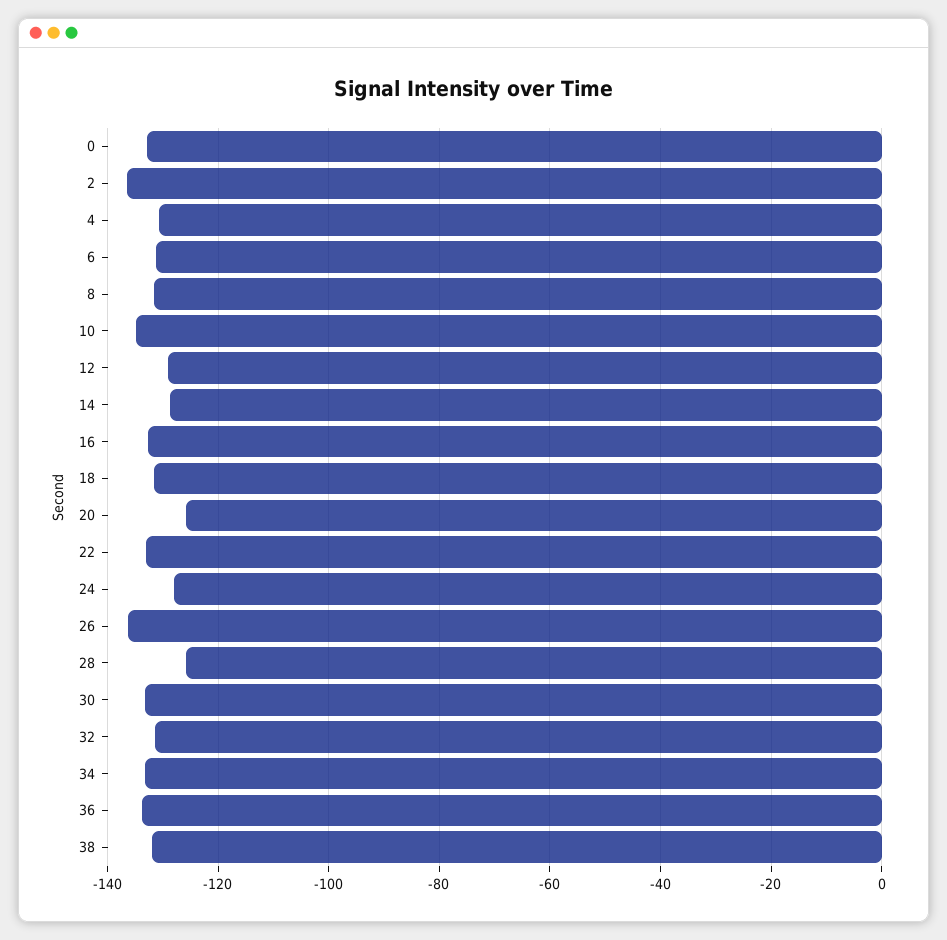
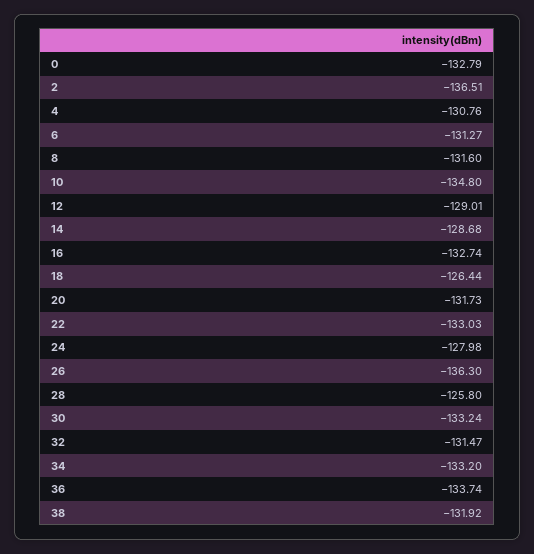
18: -132 -> -126.44
20: -126 -> -131.73

